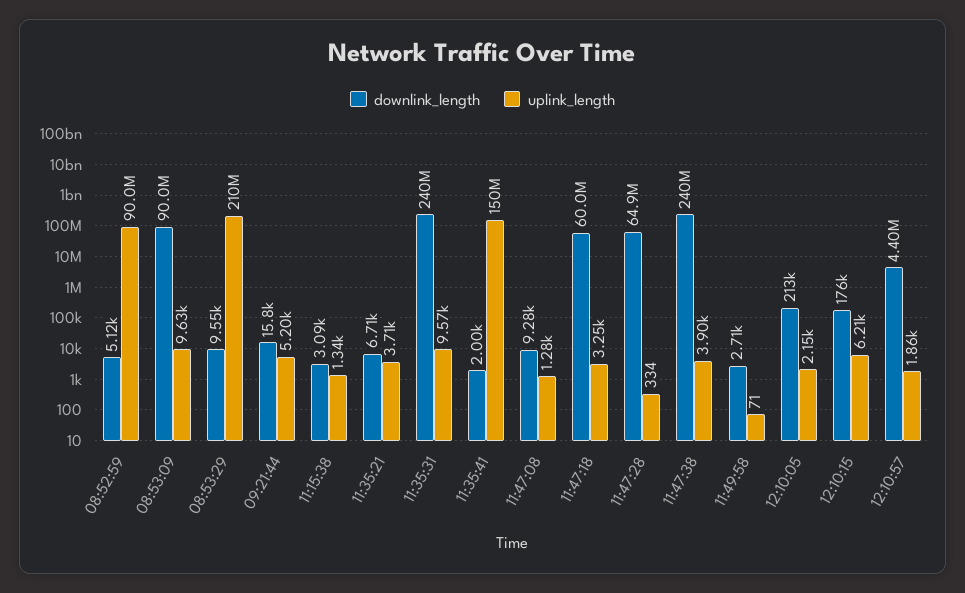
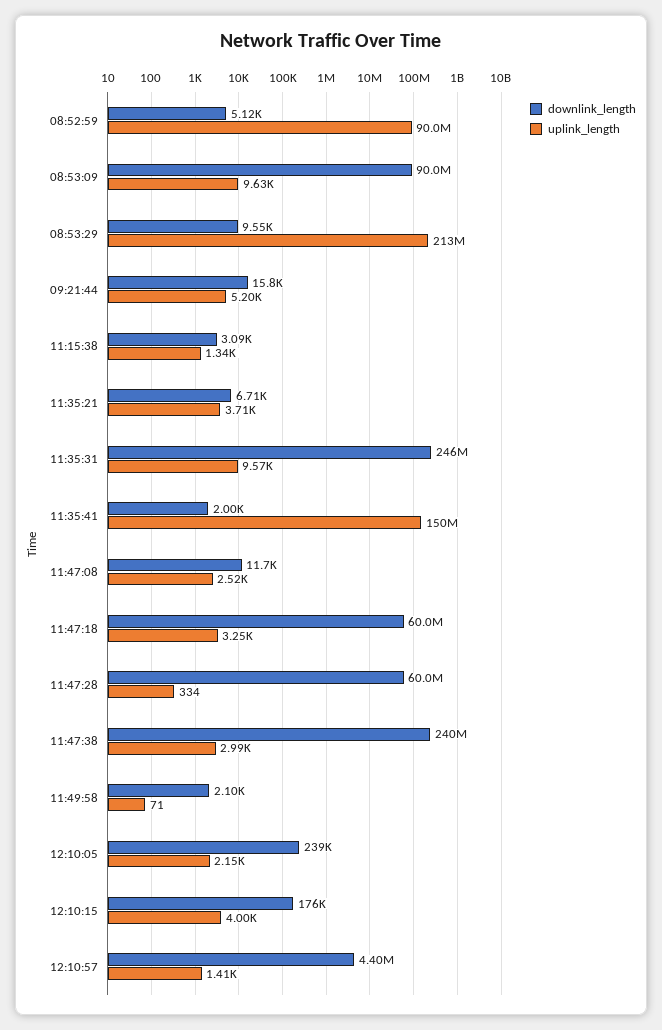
uplink_length, 08:53:29: 210000000 -> 213000000
downlink_length, 11:35:31: 240000000 -> 246000000
downlink_length, 11:47:08: 9280 -> 11700
uplink_length, 11:47:08: 1280 -> 2520
downlink_length, 11:47:28: 64900000 -> 60000000
uplink_length, 11:47:38: 3900 -> 2990
downlink_length, 11:49:58: 2710 -> 2100
downlink_length, 12:10:05: 213000 -> 239000
uplink_length, 12:10:15: 6210 -> 4000
uplink_length, 12:10:57: 1860 -> 1410

